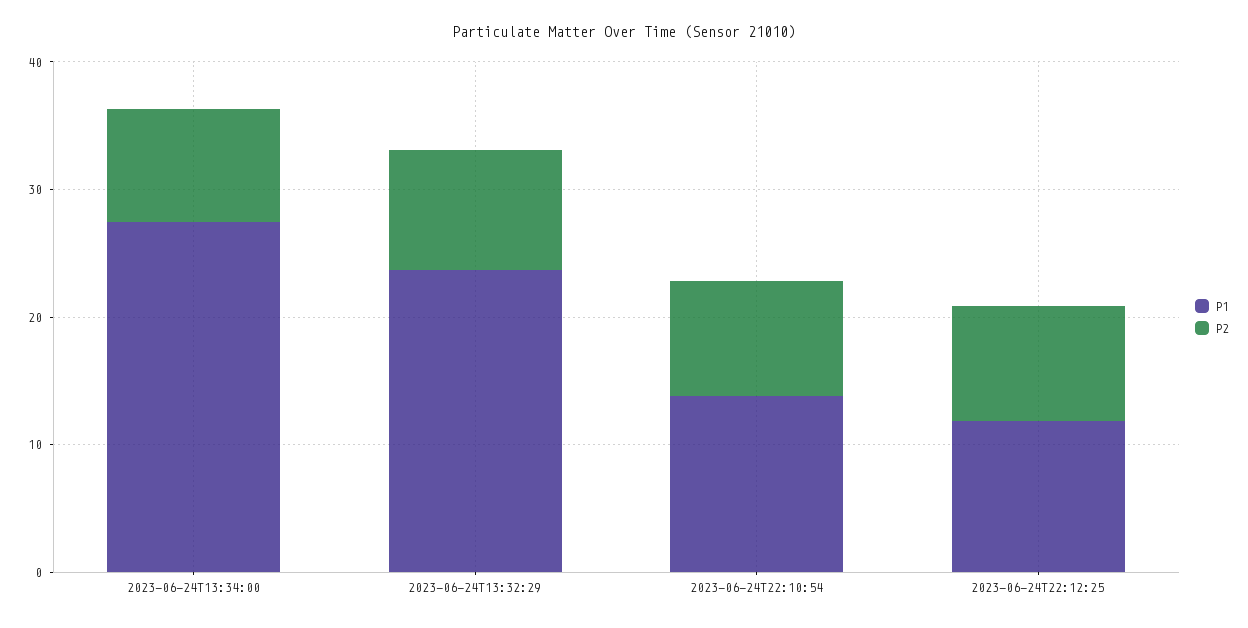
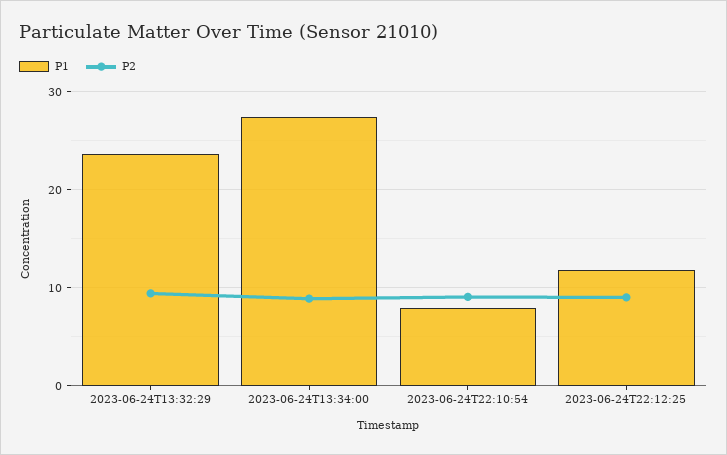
P1, 2023-06-24T22:10:54: 14 -> 8

